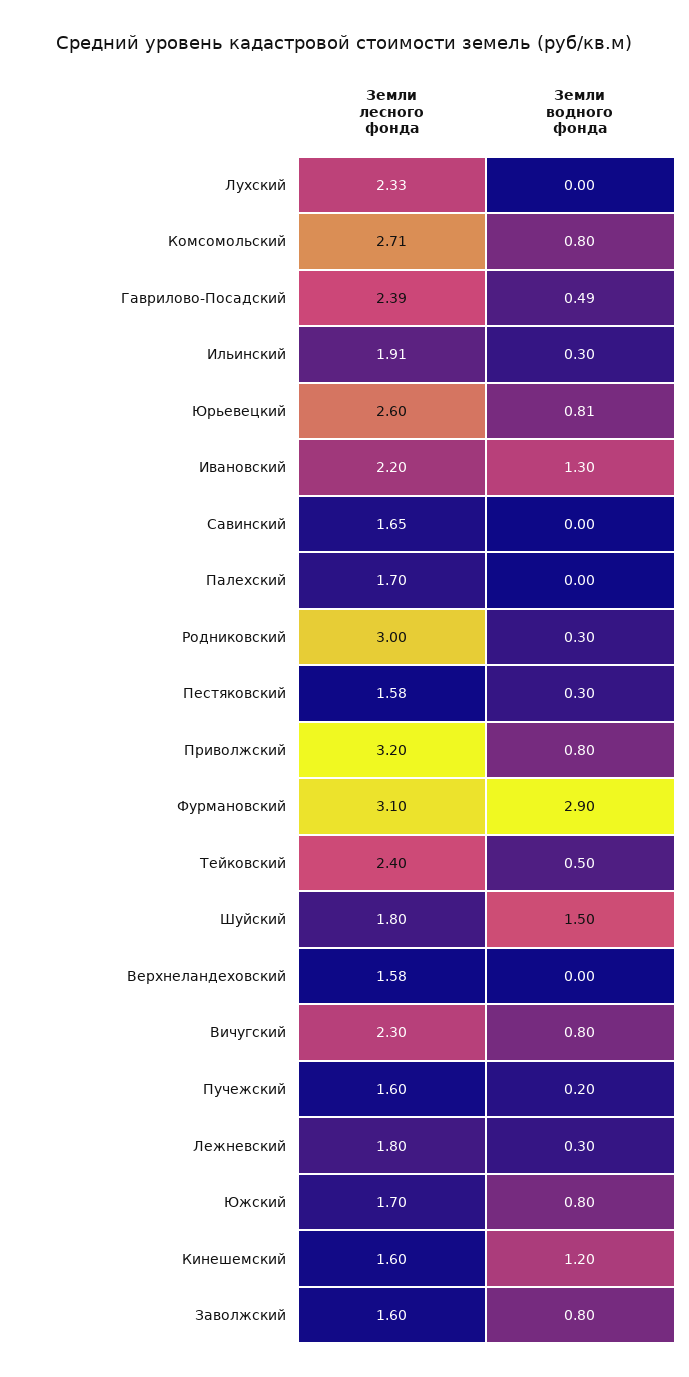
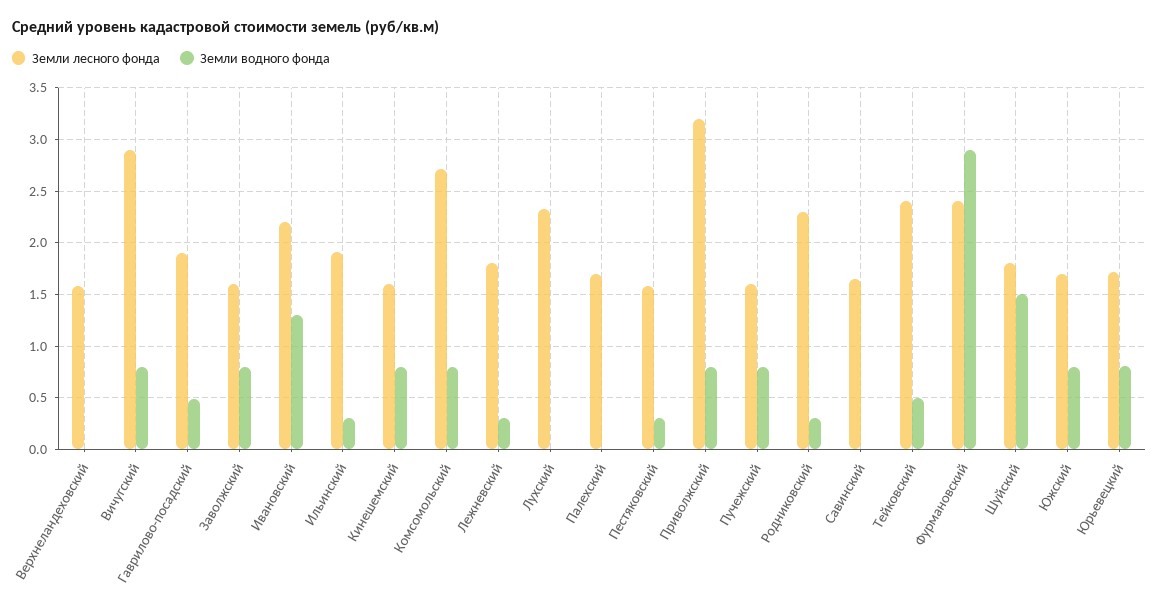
Земли лесного фонда, Гаврилово-Посадский: 2.39 -> 1.9
Земли лесного фонда, Юрьевецкий: 2.6 -> 1.7
Земли лесного фонда, Родниковский: 3 -> 2.3
Земли лесного фонда, Фурмановский: 3.1 -> 2.4
Земли лесного фонда, Вичугский: 2.3 -> 2.9
Земли водного фонда, Пучежский: 0.2 -> 0.8
Земли водного фонда, Кинешемский: 1.2 -> 0.8

